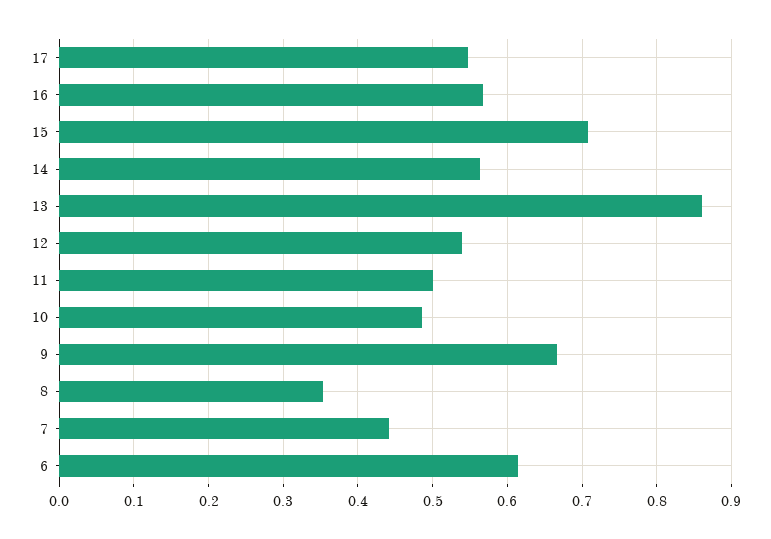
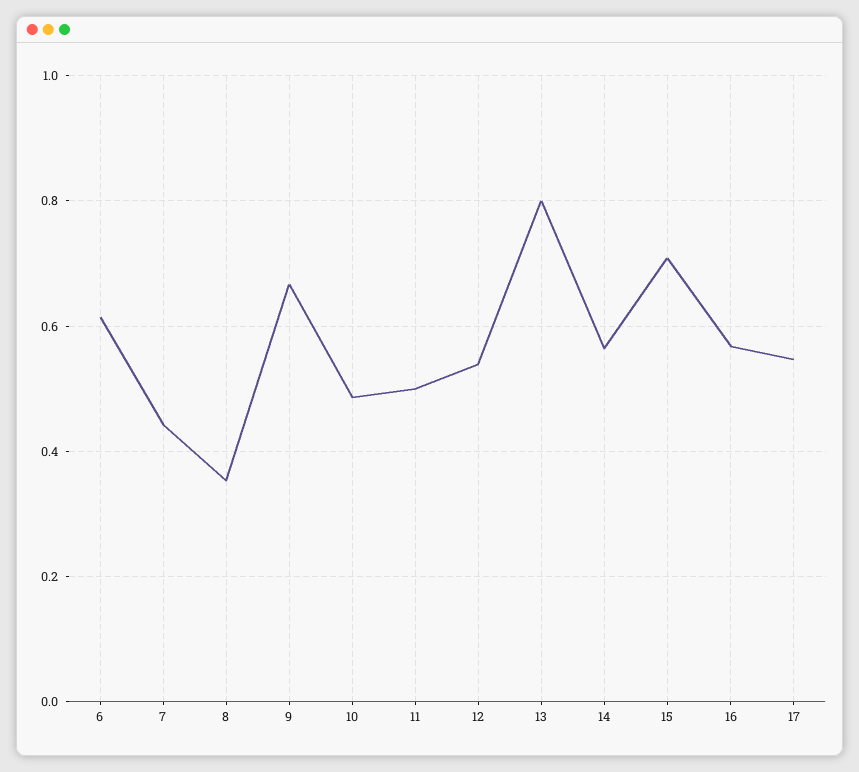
13: 0.86 -> 0.8

